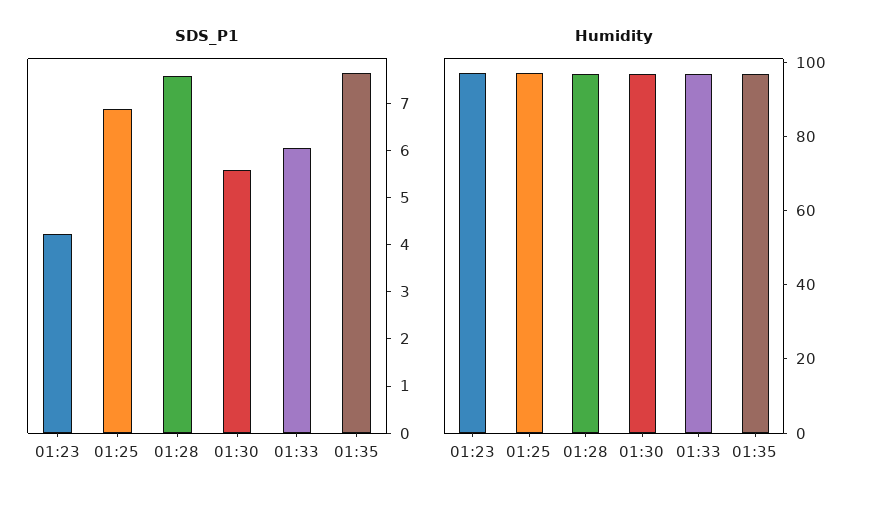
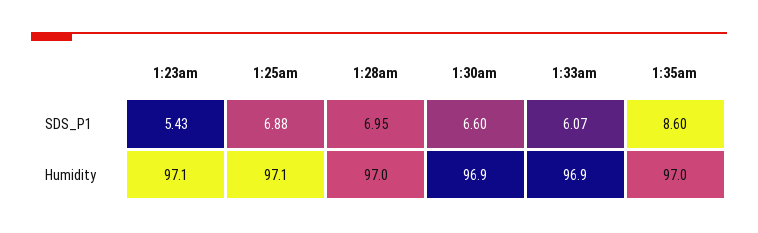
SDS_P1, 01:23: 4.2 -> 5.43
SDS_P1, 01:28: 7.6 -> 6.95
SDS_P1, 01:30: 5.6 -> 6.6
SDS_P1, 01:35: 7.6 -> 8.6

